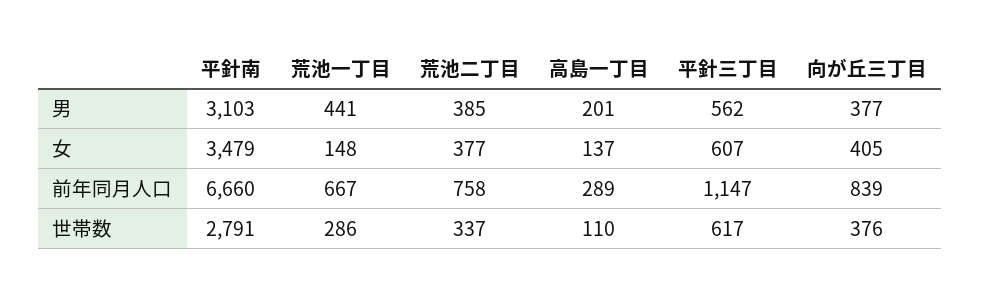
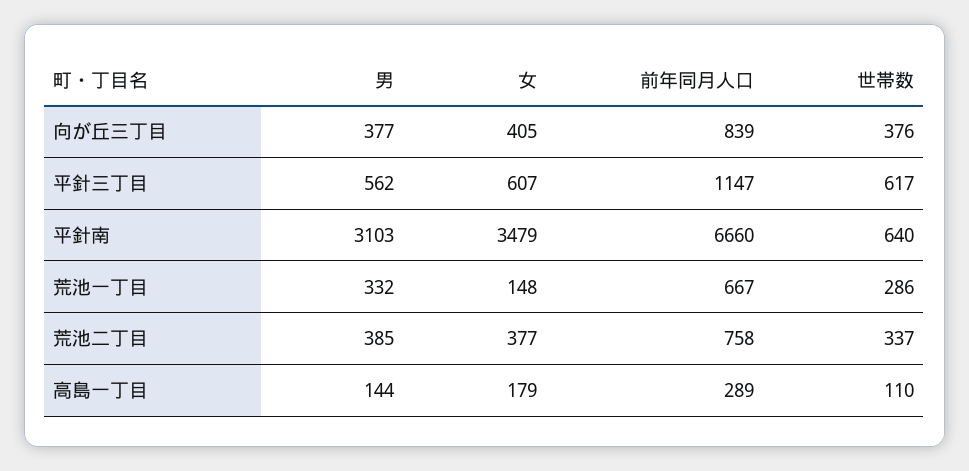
荒池一丁目, 男: 441 -> 332
高島一丁目, 男: 201 -> 144
高島一丁目, 女: 137 -> 179
平針南, 世帯数: 2791 -> 640

